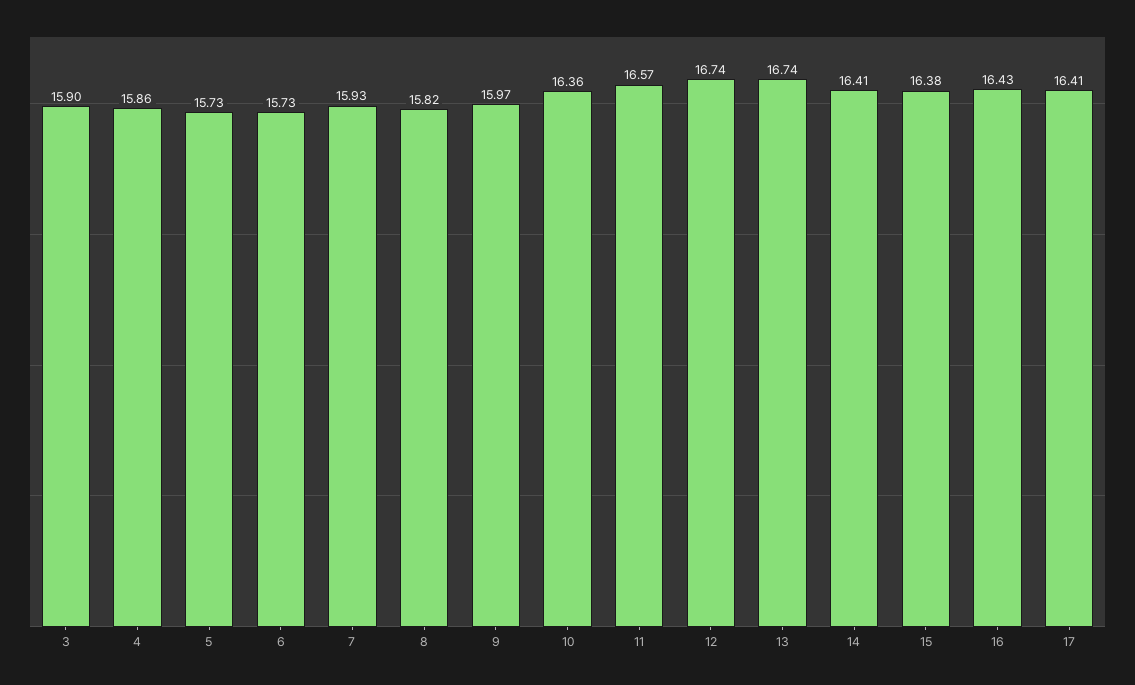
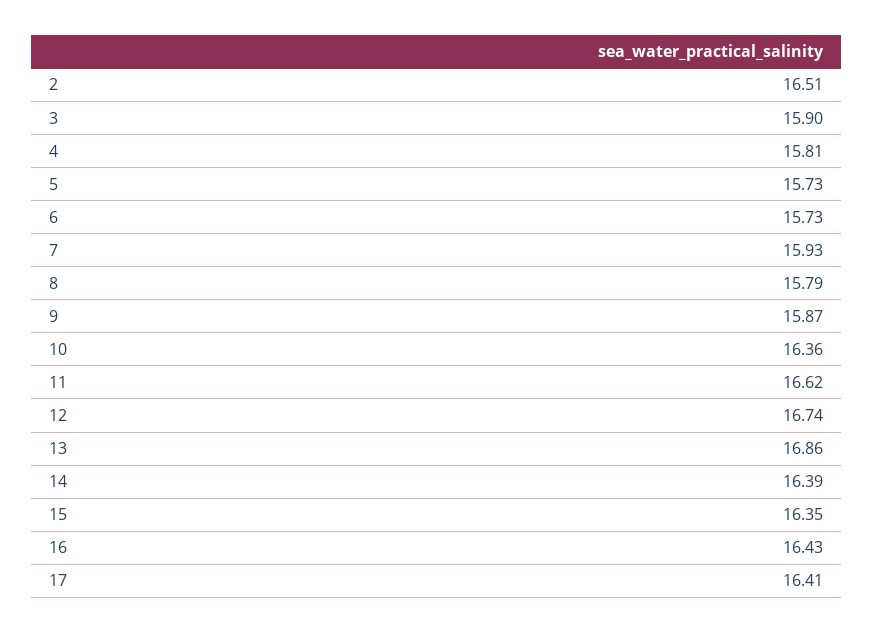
4: 15.86 -> 15.81
8: 15.82 -> 15.79
9: 15.97 -> 15.87
11: 16.57 -> 16.62
13: 16.74 -> 16.86
14: 16.41 -> 16.39
15: 16.38 -> 16.35
2: none -> 16.51

